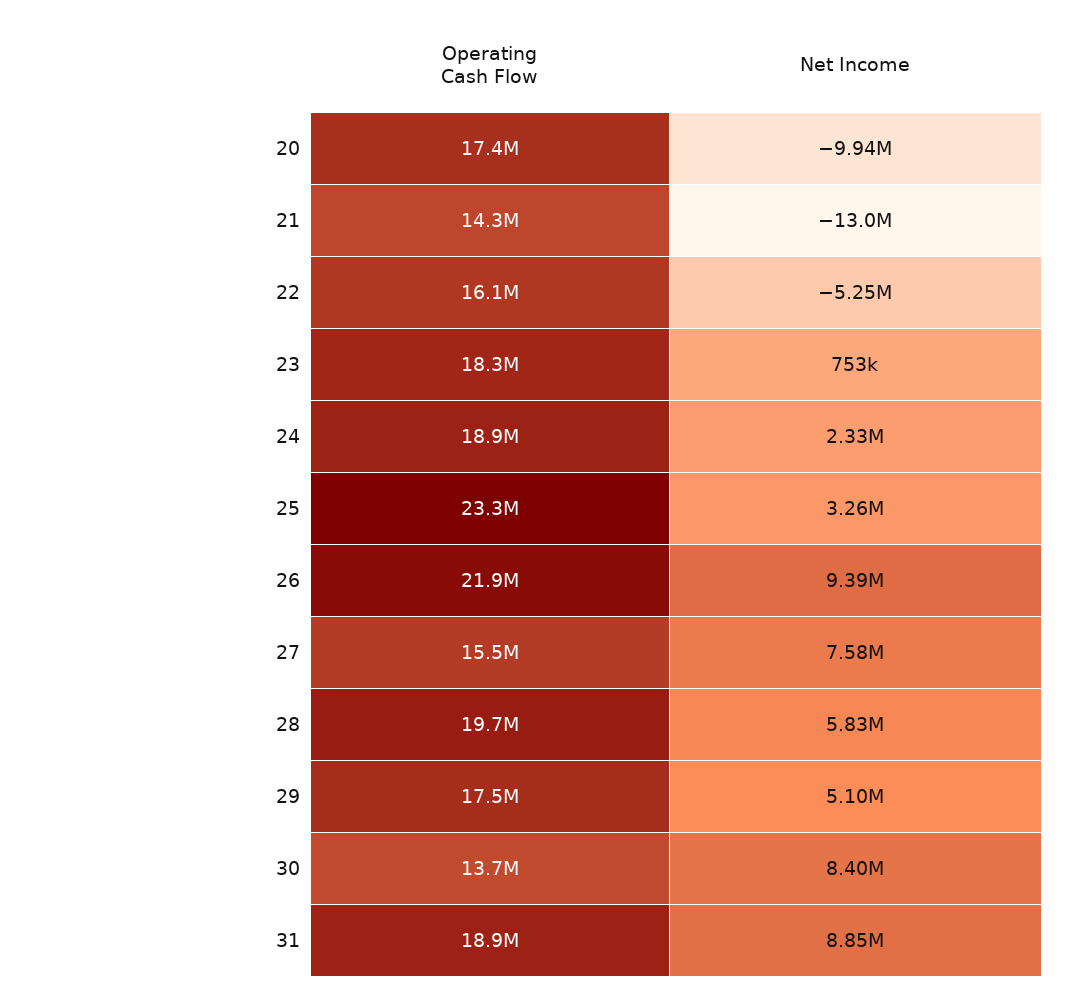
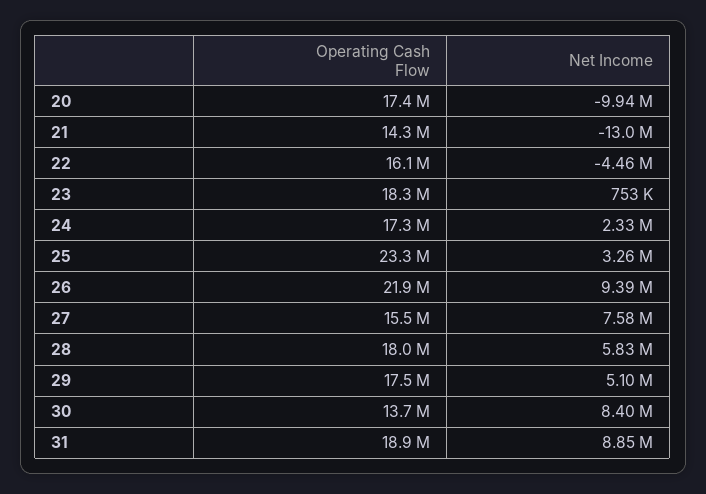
Net Income, 22: -5250000 -> -4460000
Operating Cash Flow, 24: 18900000 -> 17300000
Operating Cash Flow, 28: 19700000 -> 18000000

